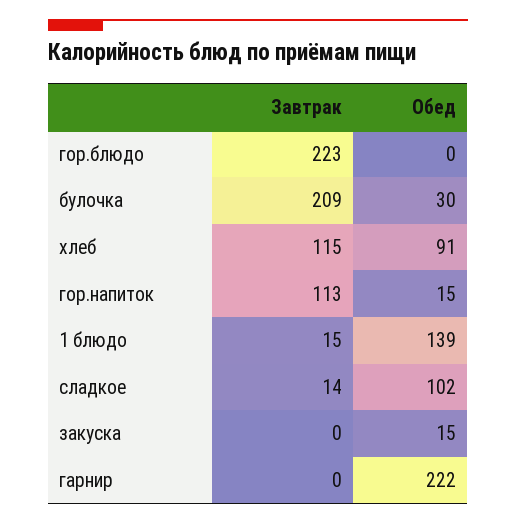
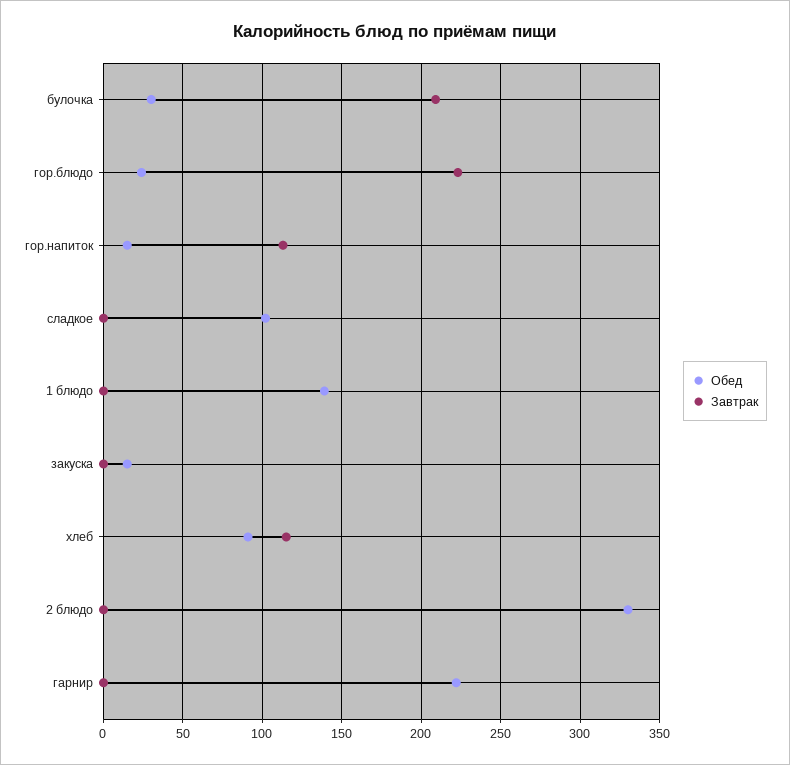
Обед, гор.блюдо: 0 -> 25
Завтрак, 1 блюдо: 15 -> 0
Завтрак, сладкое: 14 -> 0
Обед, 2 блюдо: none -> 330
Завтрак, 2 блюдо: none -> 0

